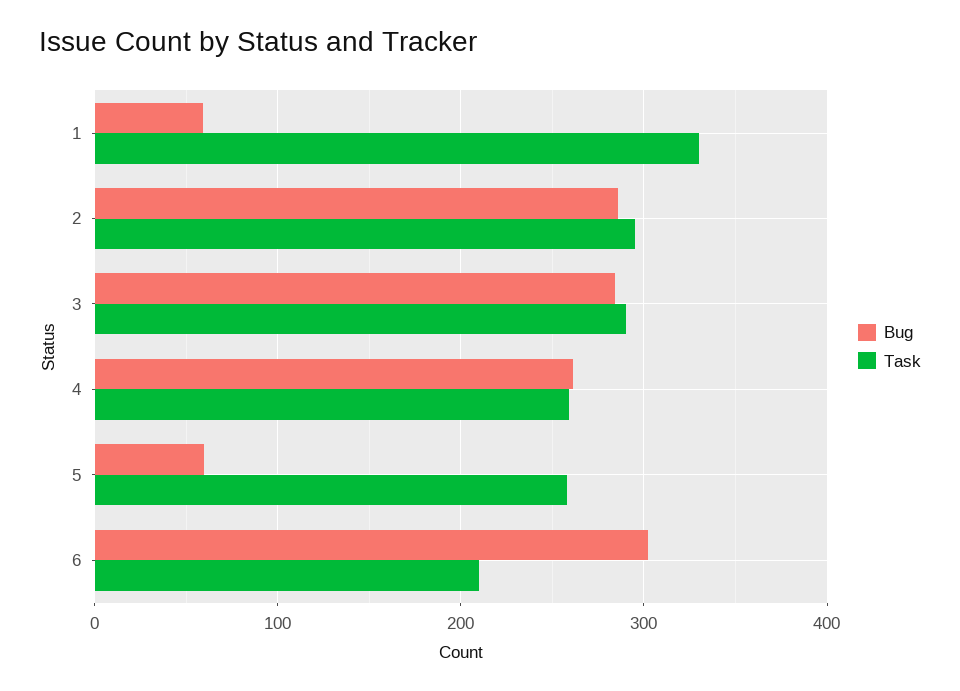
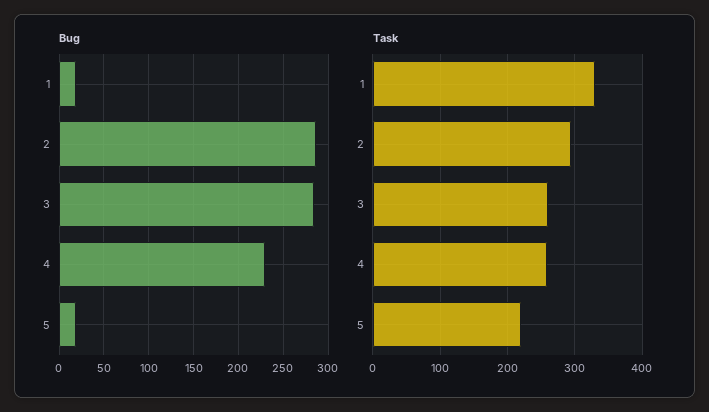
Bug, 1: 60 -> 20
Task, 3: 290 -> 260
Bug, 4: 260 -> 230
Bug, 5: 60 -> 20
Task, 5: 260 -> 220
Bug, 6: 300 -> none
Task, 6: 210 -> none

